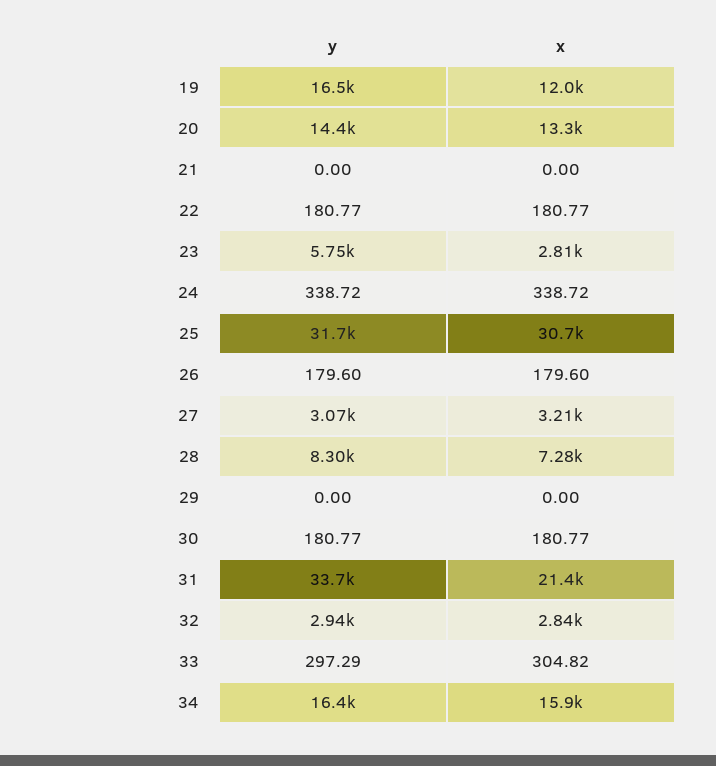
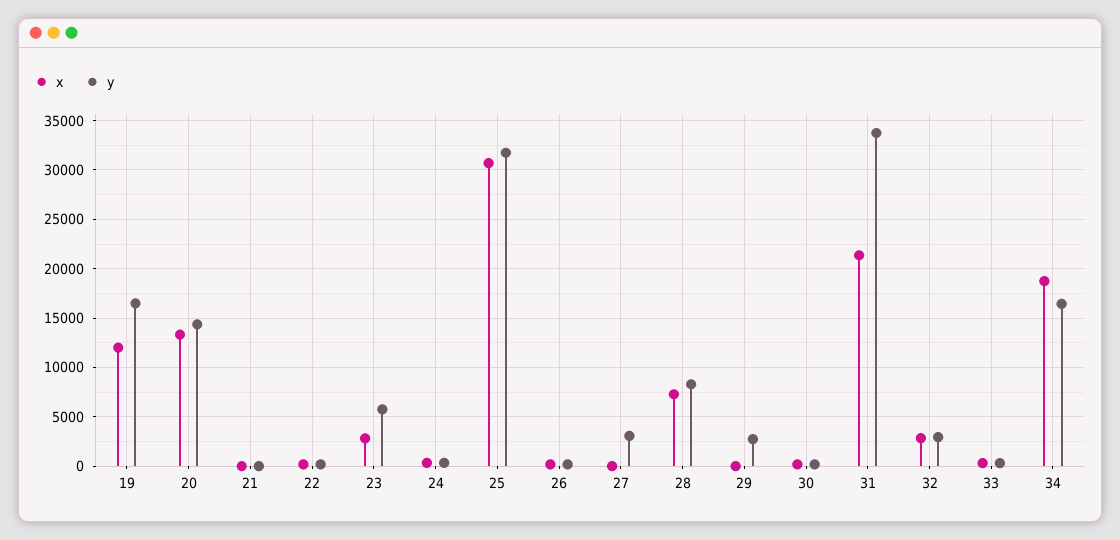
x, 27: 3210 -> 0
y, 29: 0 -> 3000
x, 34: 15900 -> 19000

